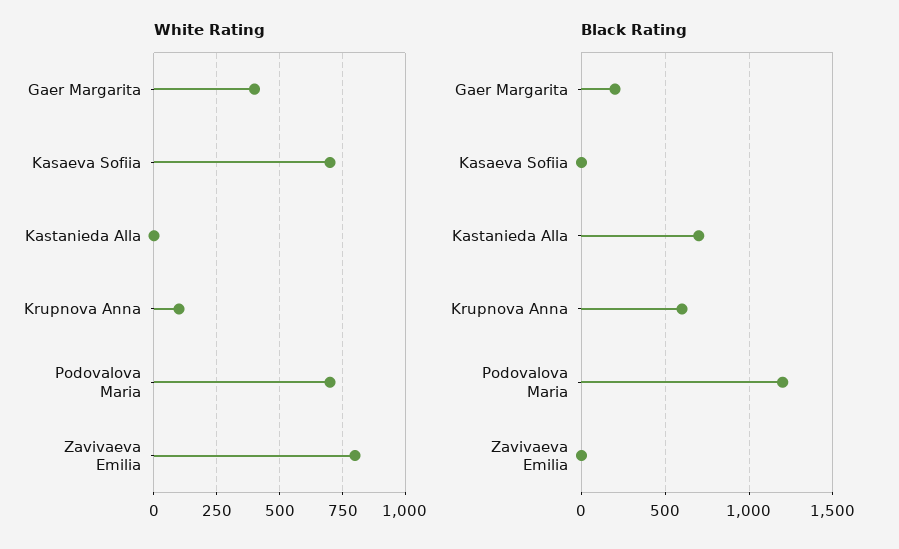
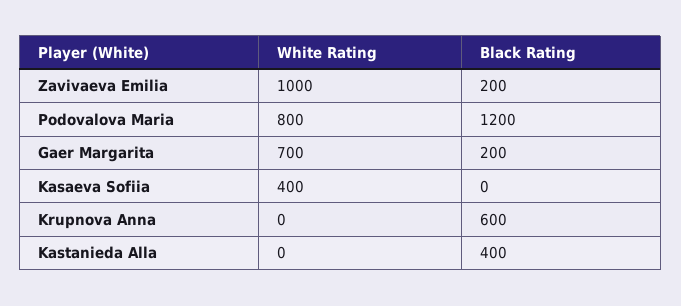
White Rating, Gaer Margarita: 400 -> 700
White Rating, Kasaeva Sofiia: 700 -> 400
White Rating, Krupnova Anna: 100 -> 0
White Rating, Podovalova Maria: 700 -> 800
White Rating, Zavivaeva Emilia: 800 -> 1000
Black Rating, Kastanieda Alla: 700 -> 400
Black Rating, Zavivaeva Emilia: 0 -> 200

